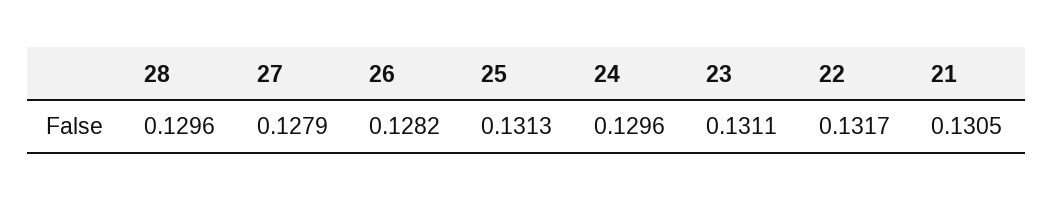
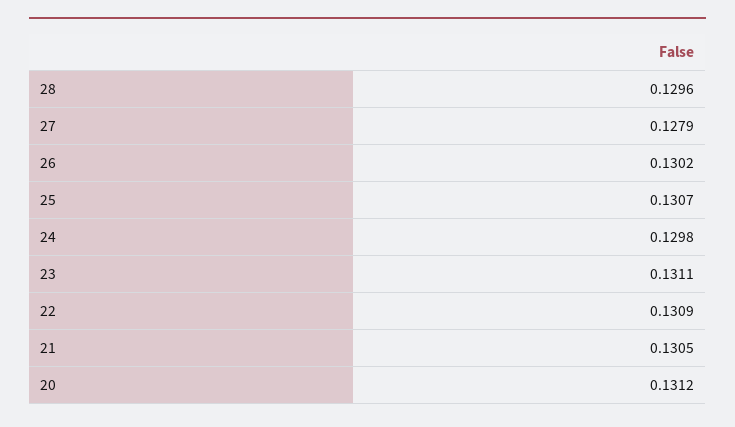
26: 0.1282 -> 0.1302
25: 0.1313 -> 0.1307
24: 0.1296 -> 0.1298
22: 0.1317 -> 0.1309
20: none -> 0.1312

